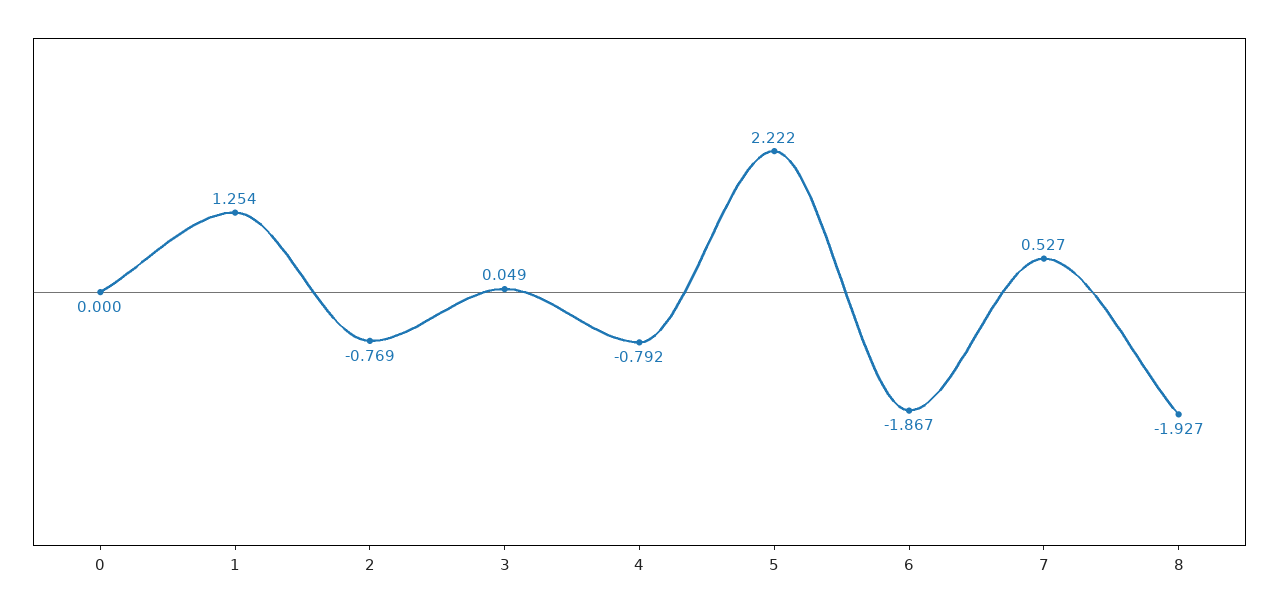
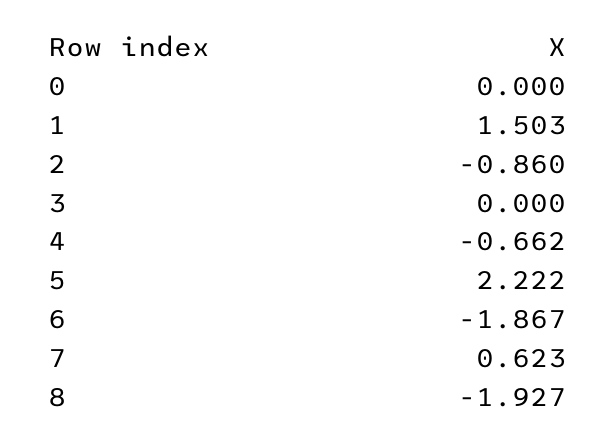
1: 1.254 -> 1.503
2: -0.769 -> -0.86
3: 0.049 -> 0
4: -0.792 -> -0.662
7: 0.527 -> 0.623

